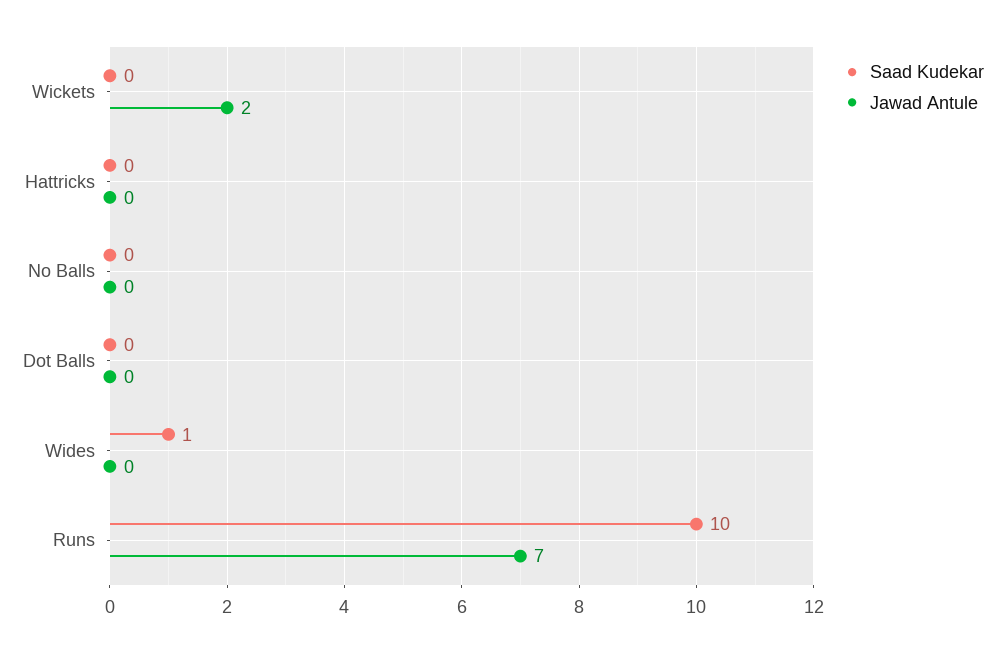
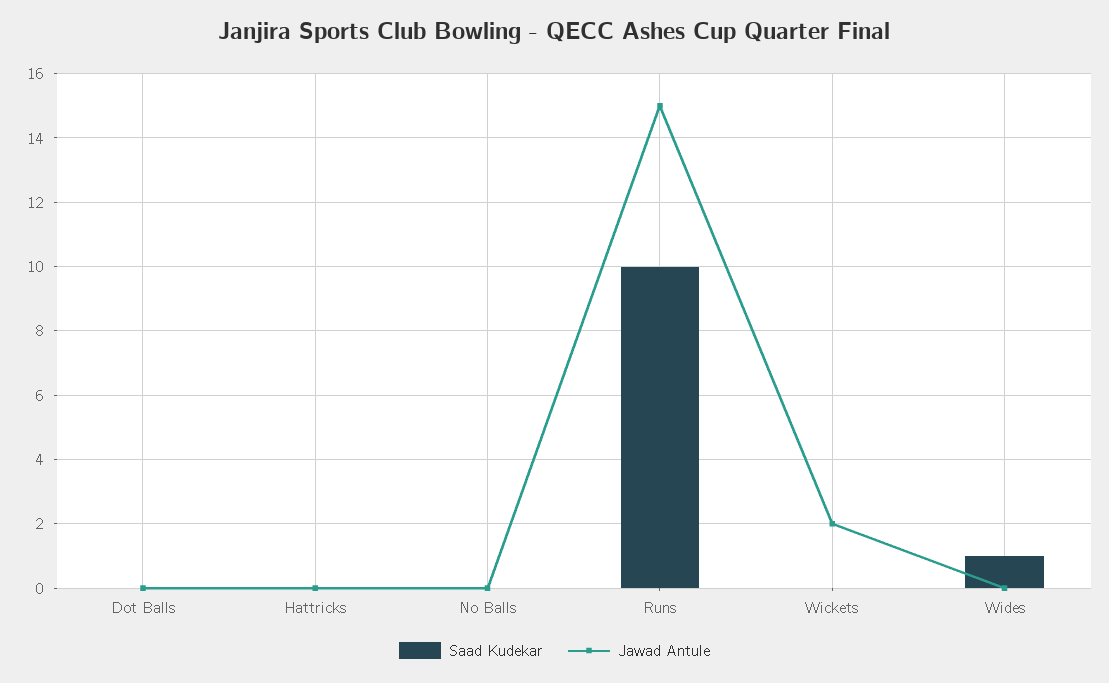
Jawad Antule, Runs: 7 -> 15

